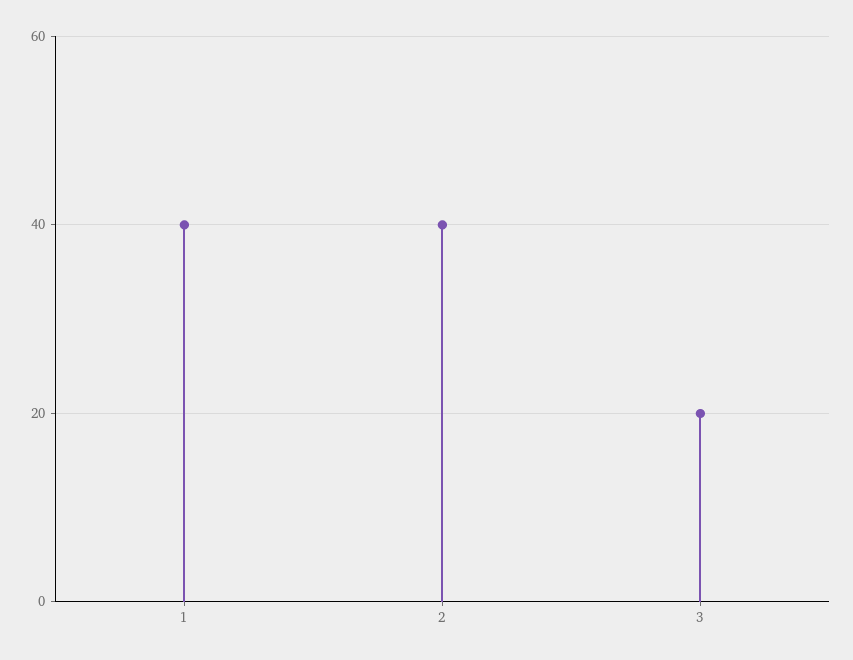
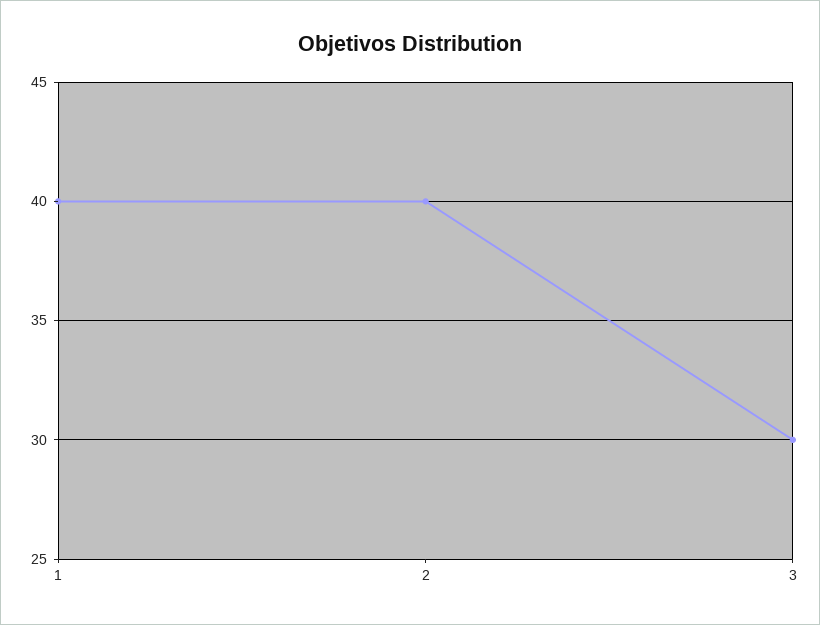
3: 20 -> 30

